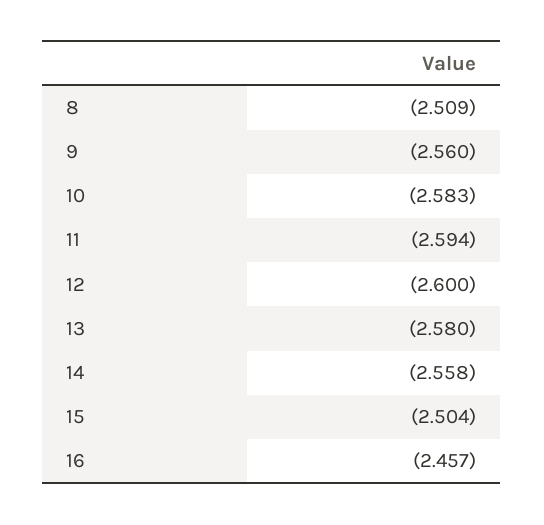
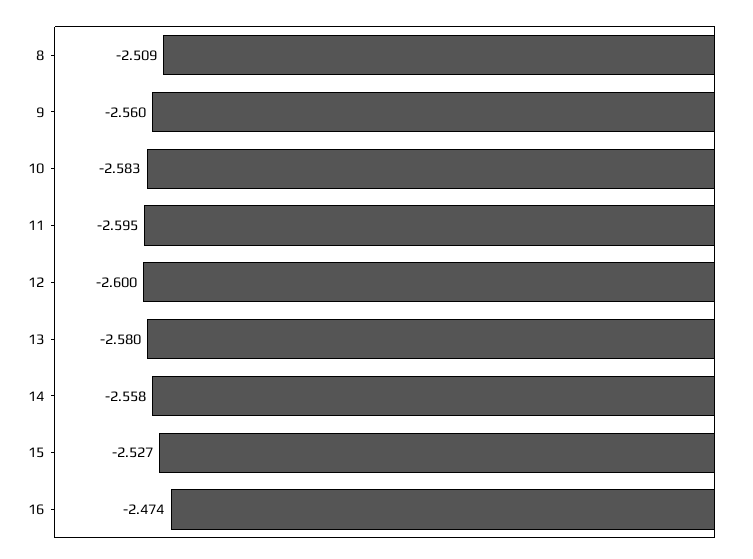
11: -2.594 -> -2.595
15: -2.504 -> -2.527
16: -2.457 -> -2.474

